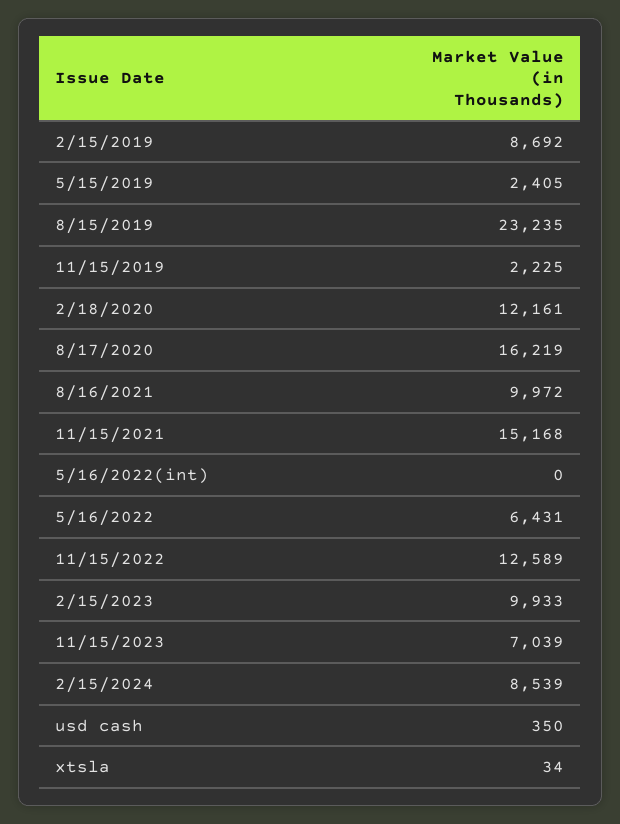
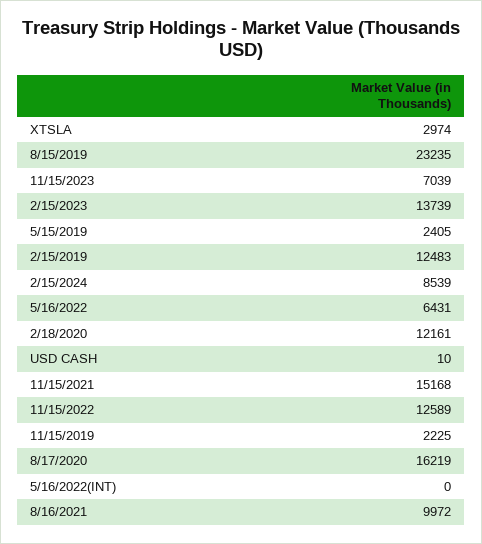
2/15/2019: 8692 -> 12483
2/15/2023: 9933 -> 13739
usd cash: 350 -> 10
xtsla: 34 -> 2974

